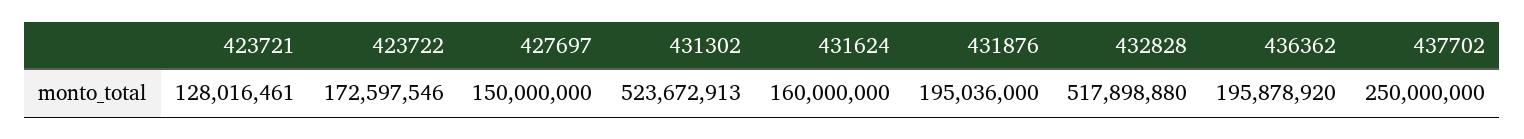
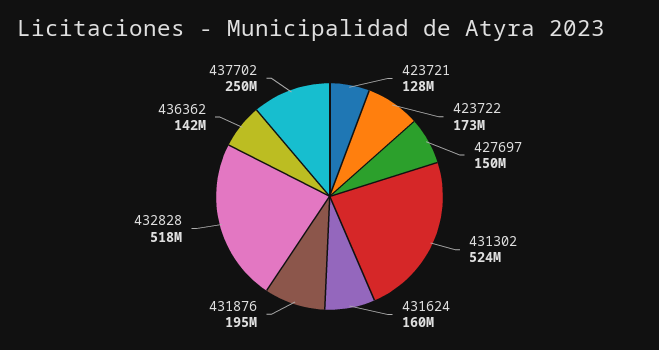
436362: 195878920 -> 142000000

